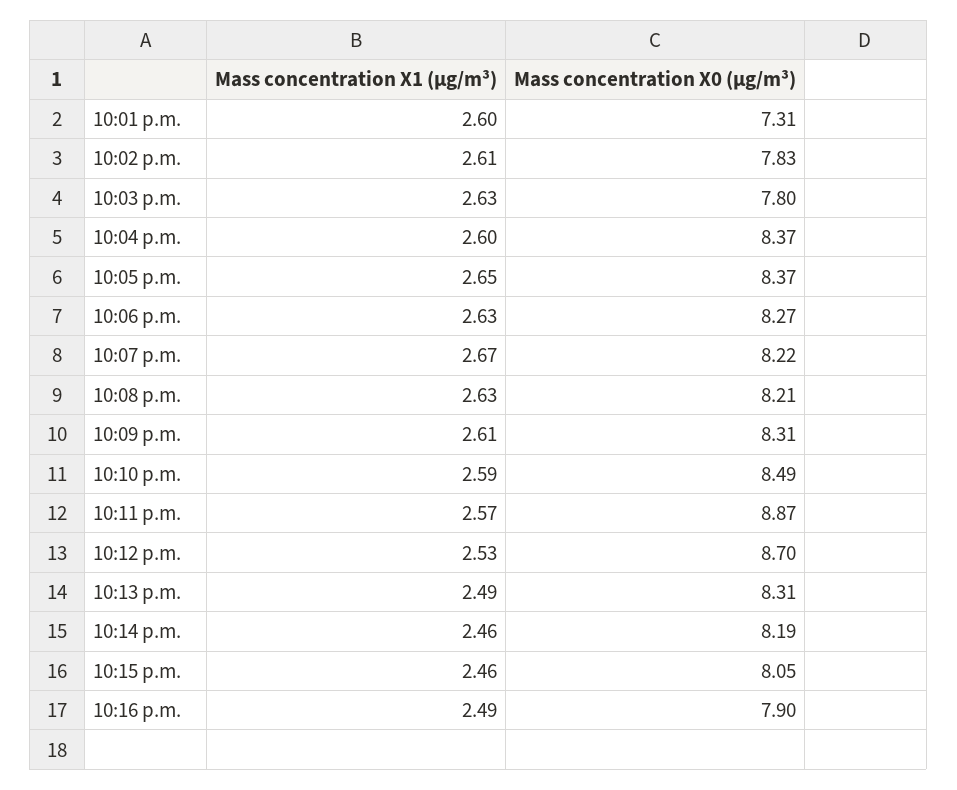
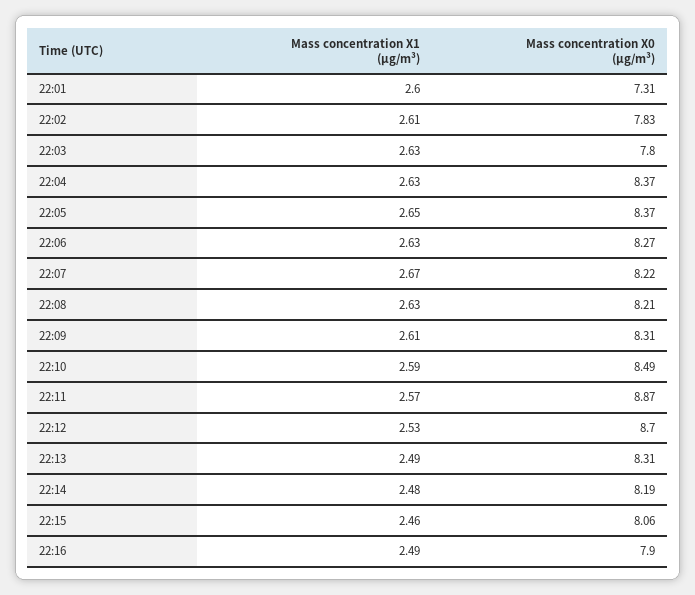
Mass concentration X1 (μg/m³), 10:04 p.m.: 2.6 -> 2.63
Mass concentration X1 (μg/m³), 10:14 p.m.: 2.46 -> 2.48
Mass concentration X0 (μg/m³), 10:15 p.m.: 8.05 -> 8.06

